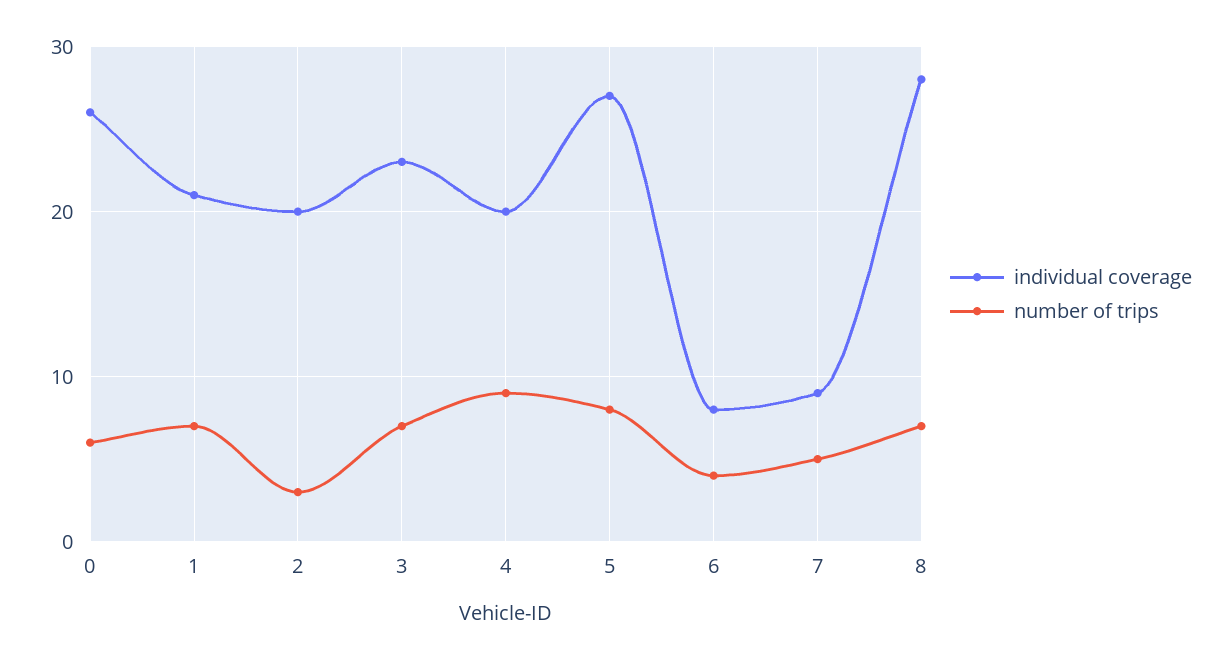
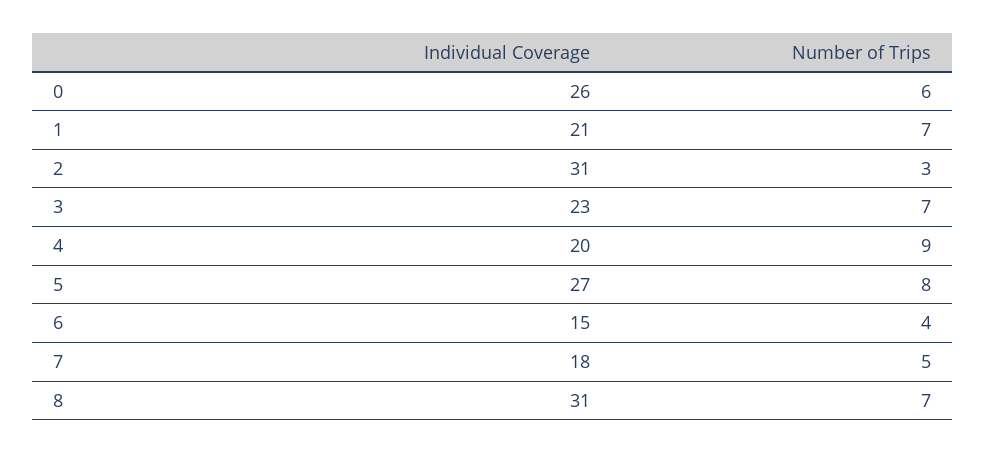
individual coverage, 2: 20 -> 31
individual coverage, 6: 8 -> 15
individual coverage, 7: 9 -> 18
individual coverage, 8: 28 -> 31

